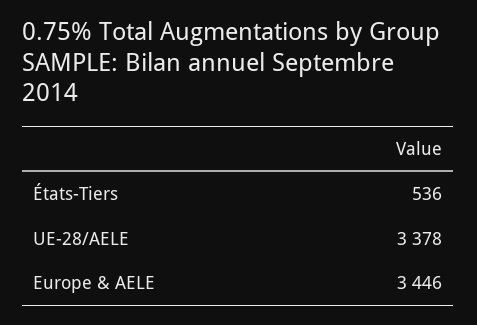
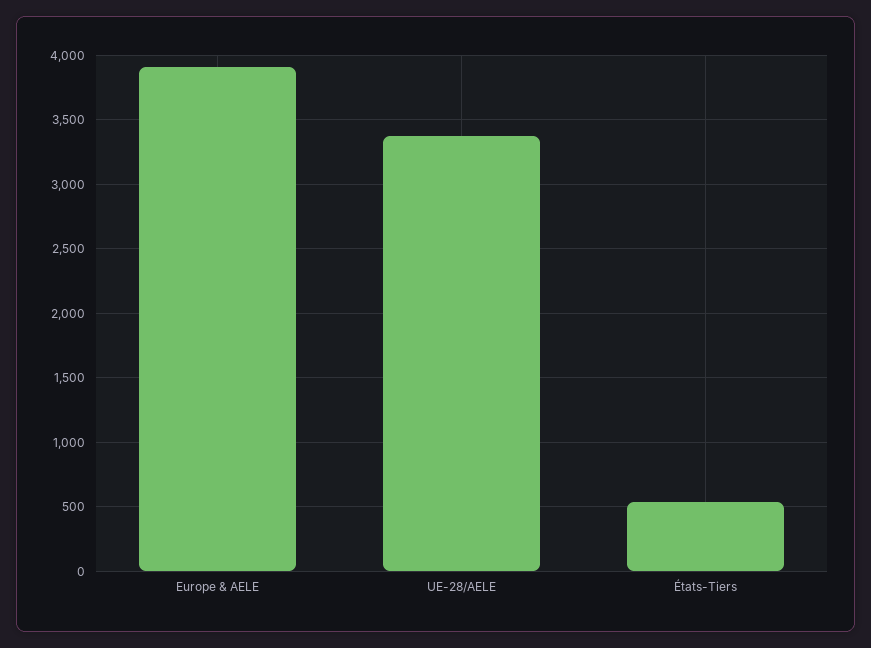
Europe & AELE: 3446 -> 3900

